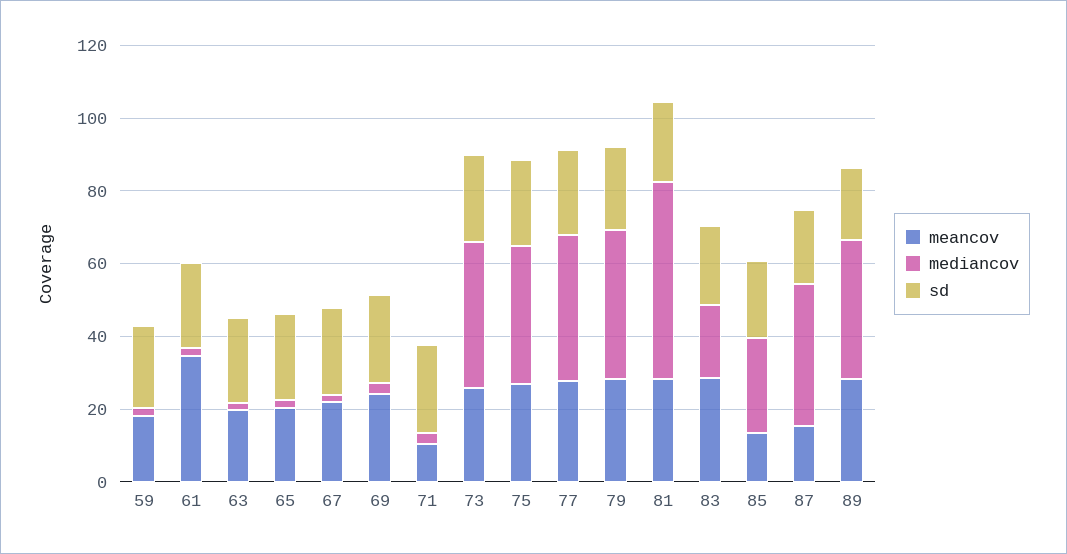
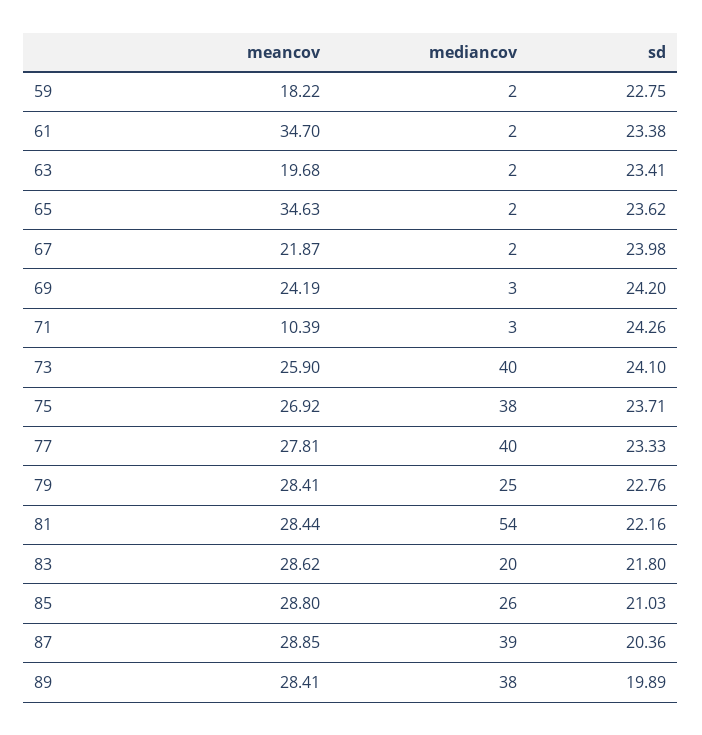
meancov, 65: 20 -> 34.63
mediancov, 79: 40 -> 25
meancov, 85: 15 -> 28.8
meancov, 87: 15 -> 28.85

